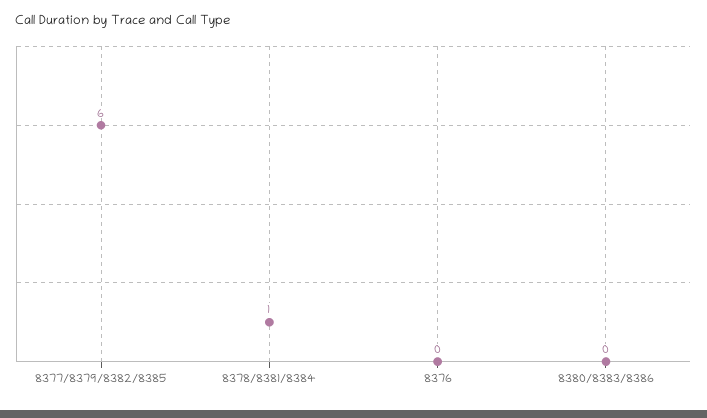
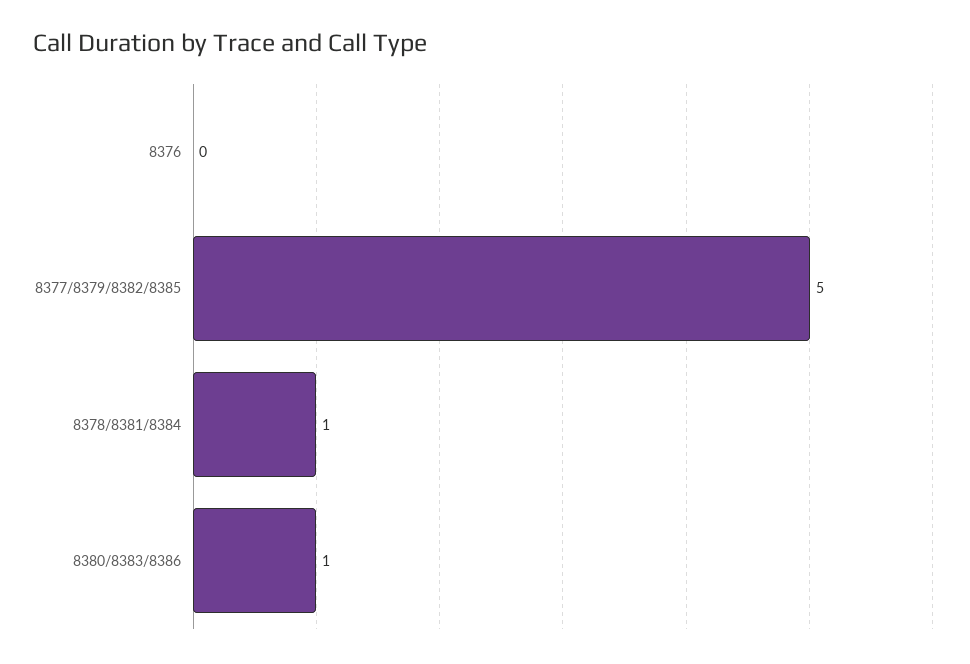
8377/8379/8382/8385: 6 -> 5
8380/8383/8386: 0 -> 1

